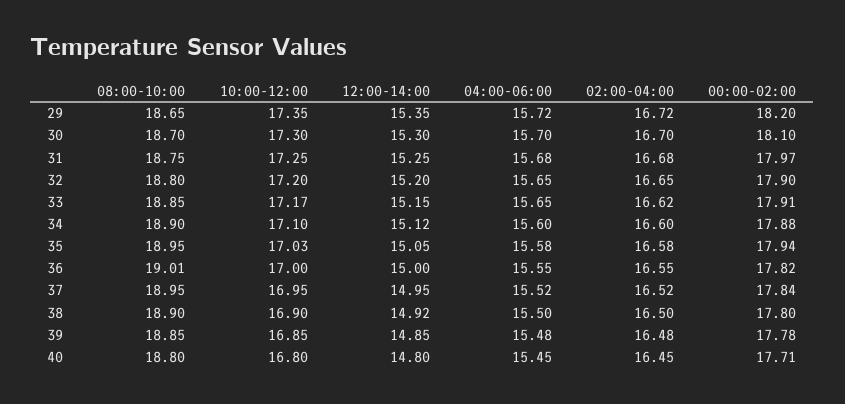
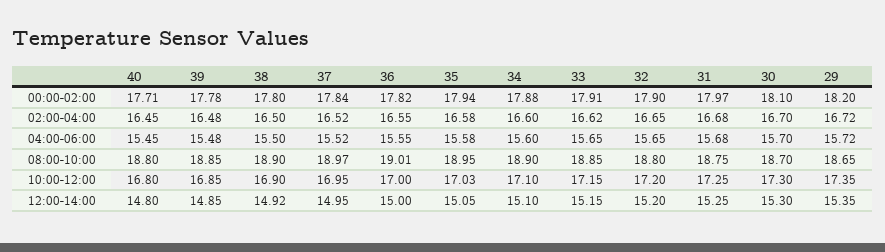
10:00-12:00, 33: 17.17 -> 17.15
12:00-14:00, 34: 15.12 -> 15.1
08:00-10:00, 37: 18.95 -> 18.97

